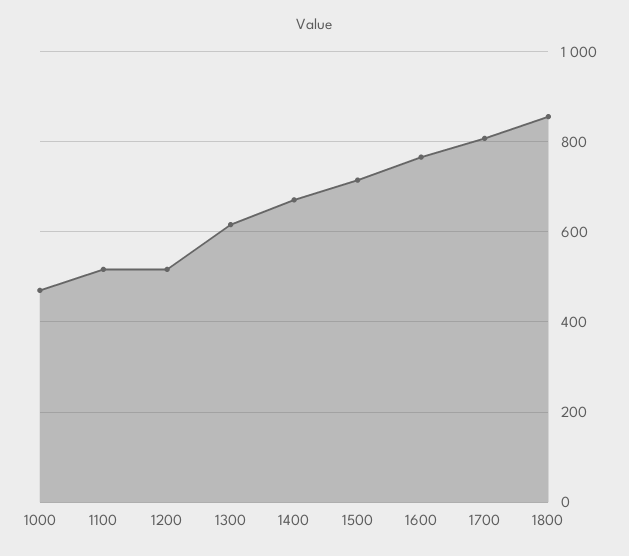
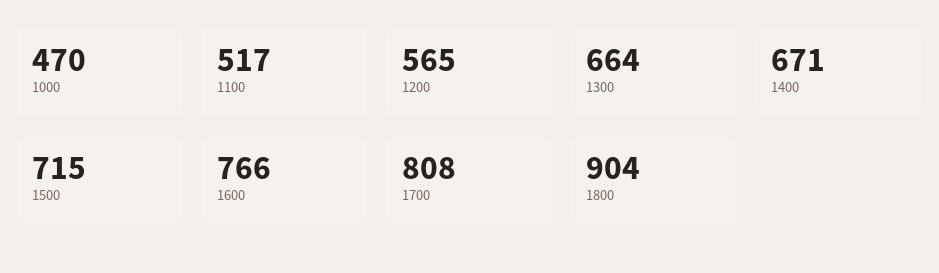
1200: 520 -> 565
1300: 620 -> 664
1800: 860 -> 904

